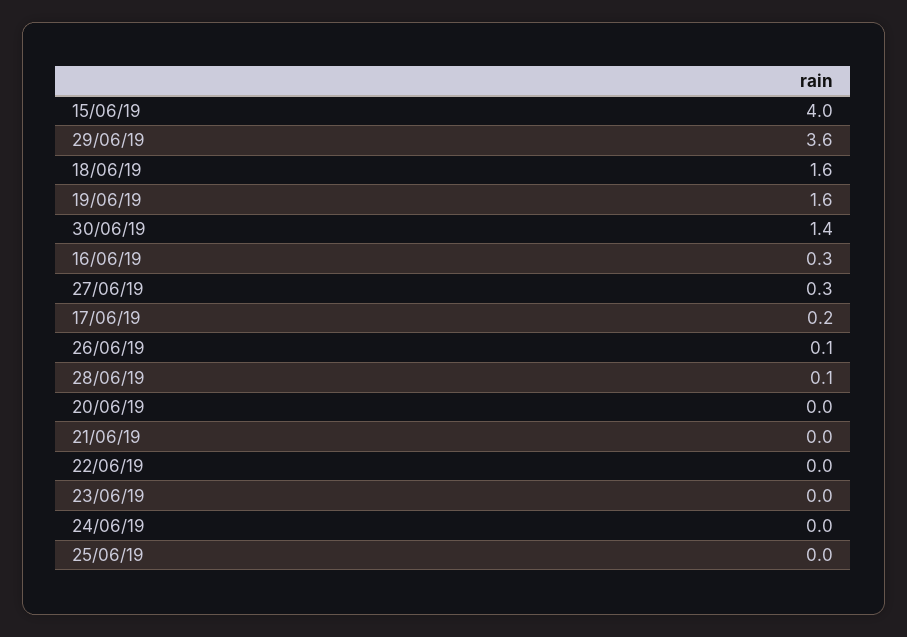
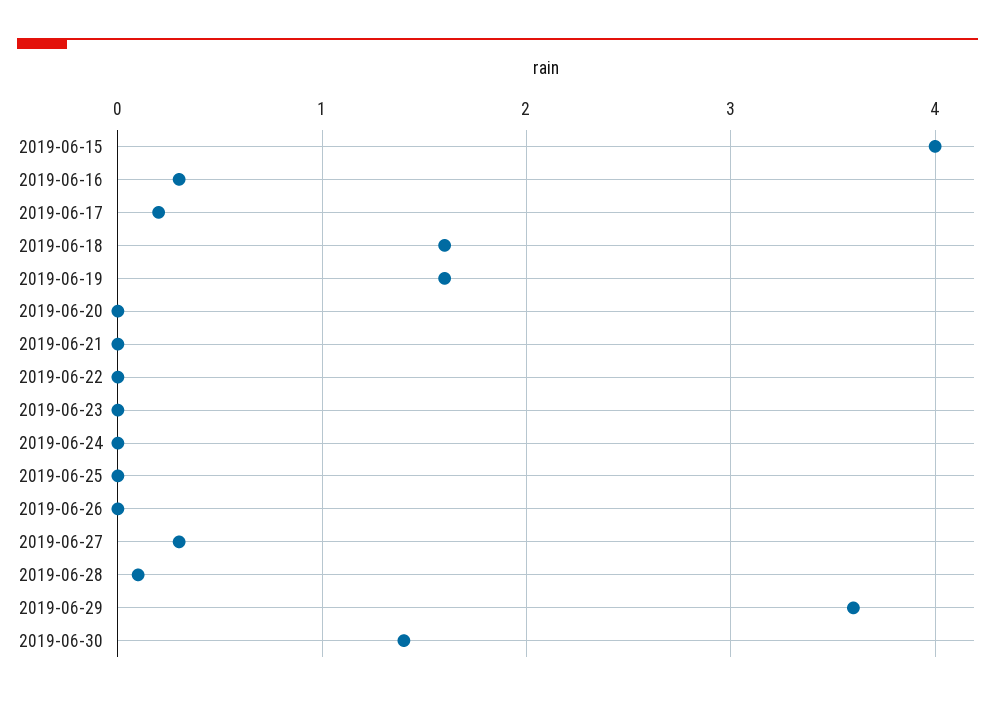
26/06/19: 0.1 -> 0

